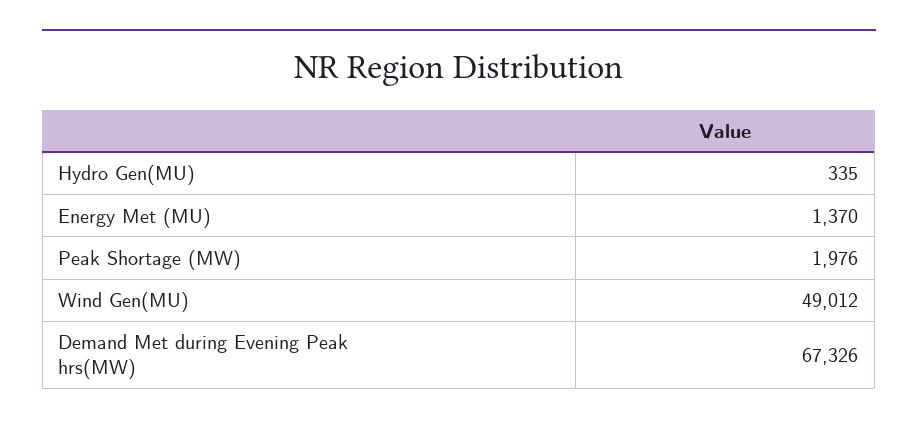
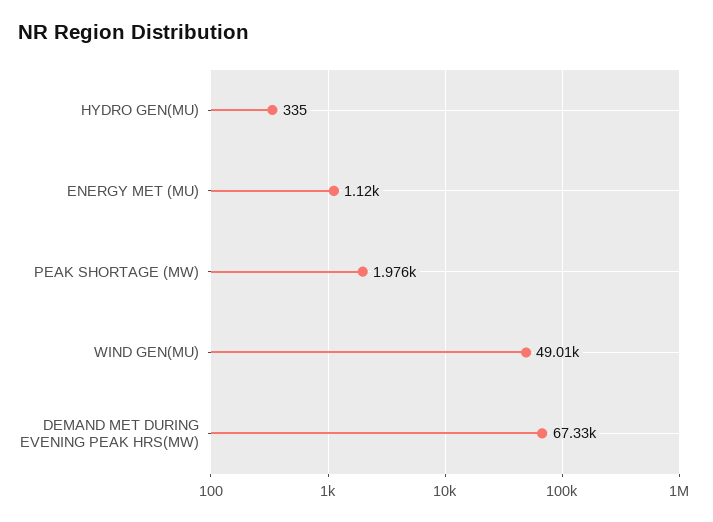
Energy Met (MU): 1370 -> 1120

